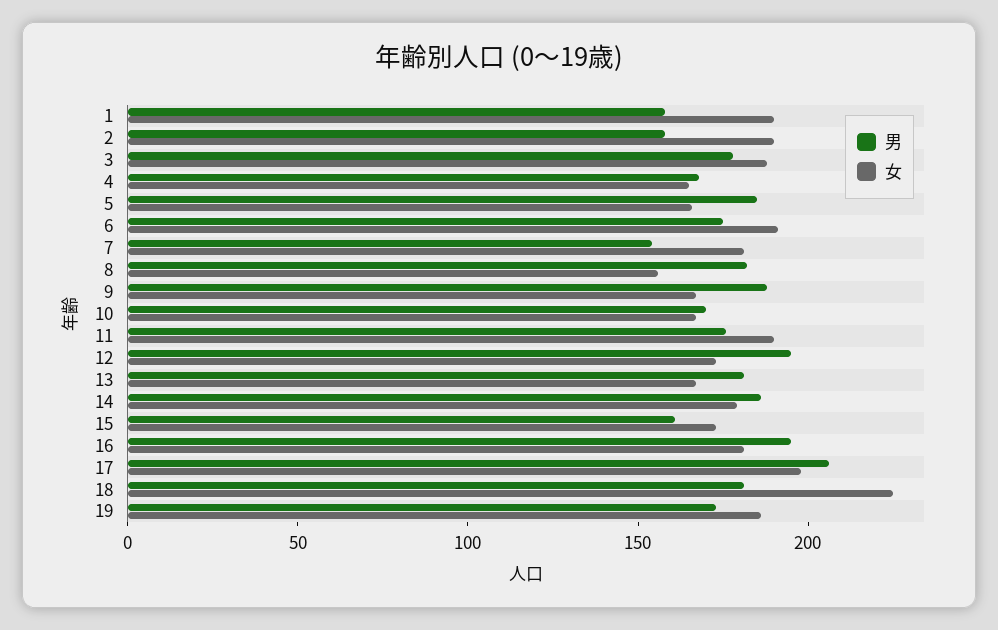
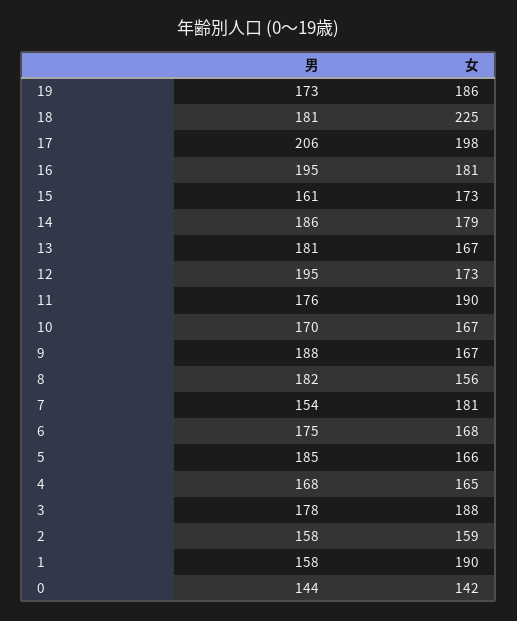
女, 2: 190 -> 159
女, 6: 190 -> 168
男, 0: none -> 144
女, 0: none -> 142

